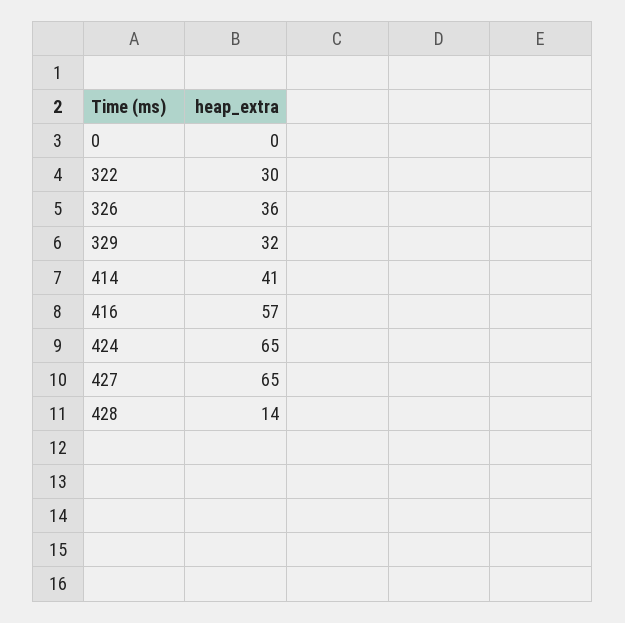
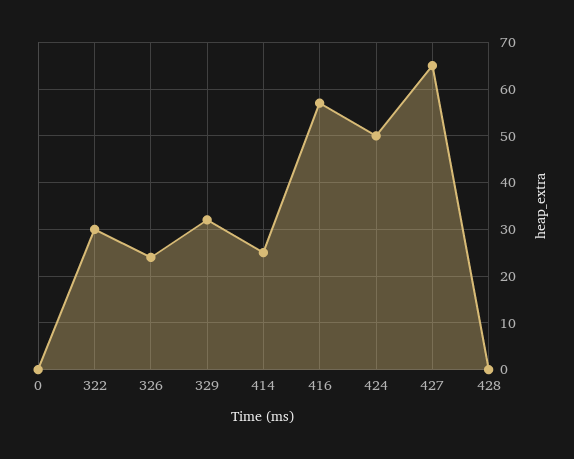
326: 36 -> 25
414: 41 -> 25
424: 65 -> 50
428: 14 -> 0

